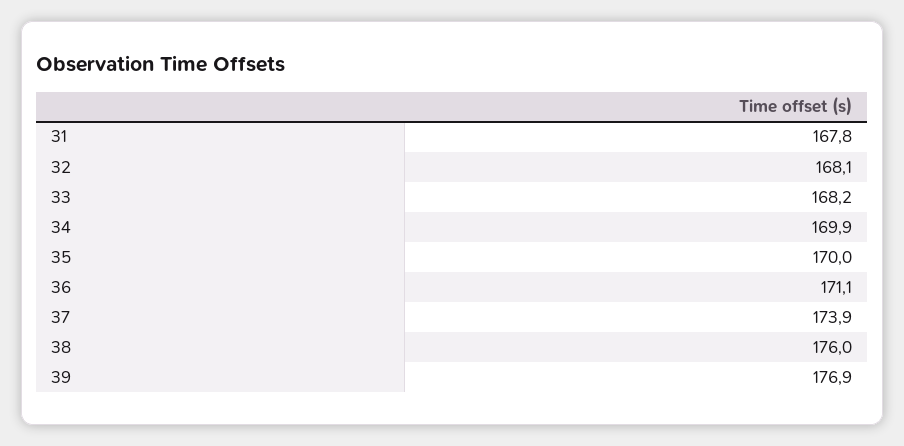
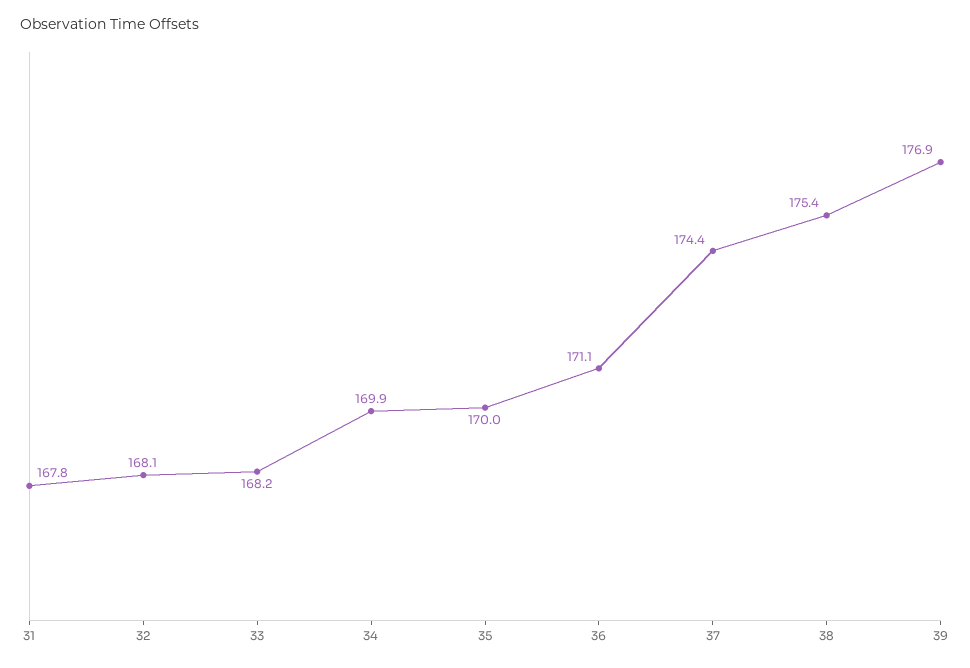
37: 173.9 -> 174.4
38: 176 -> 175.4

